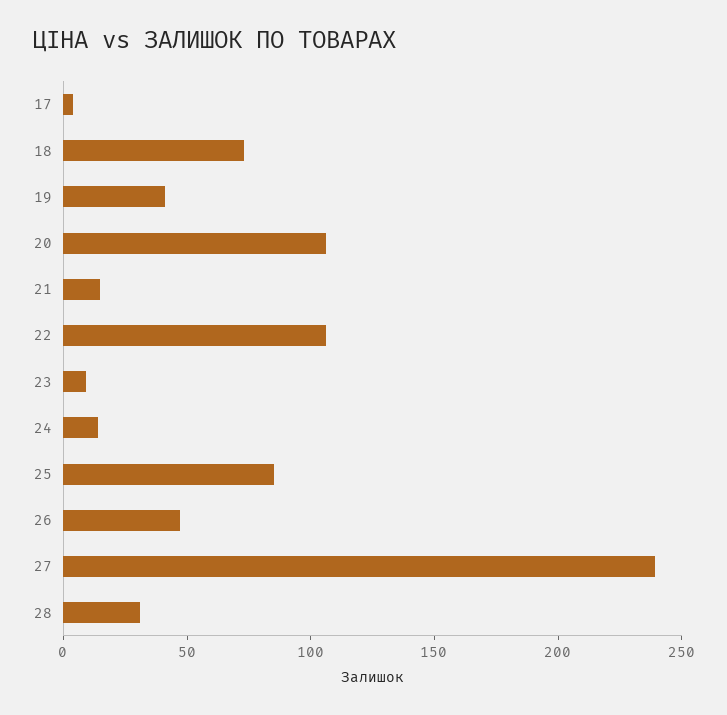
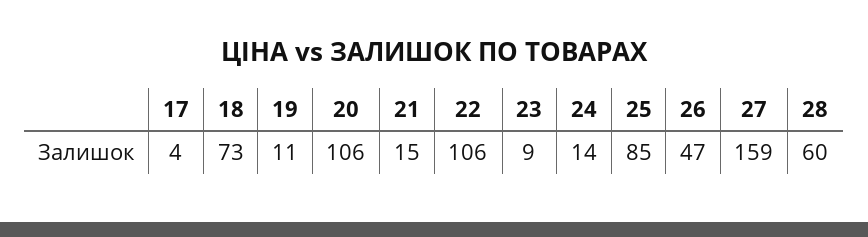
19: 40 -> 11
27: 240 -> 159
28: 30 -> 60

